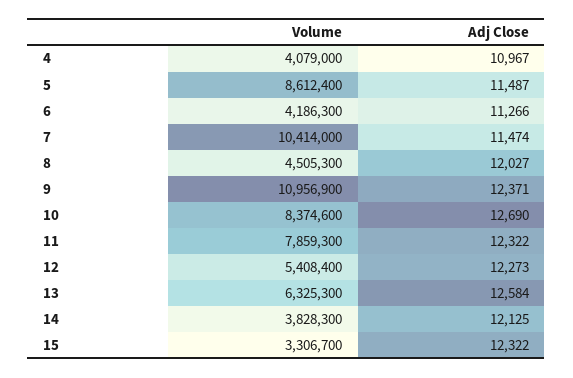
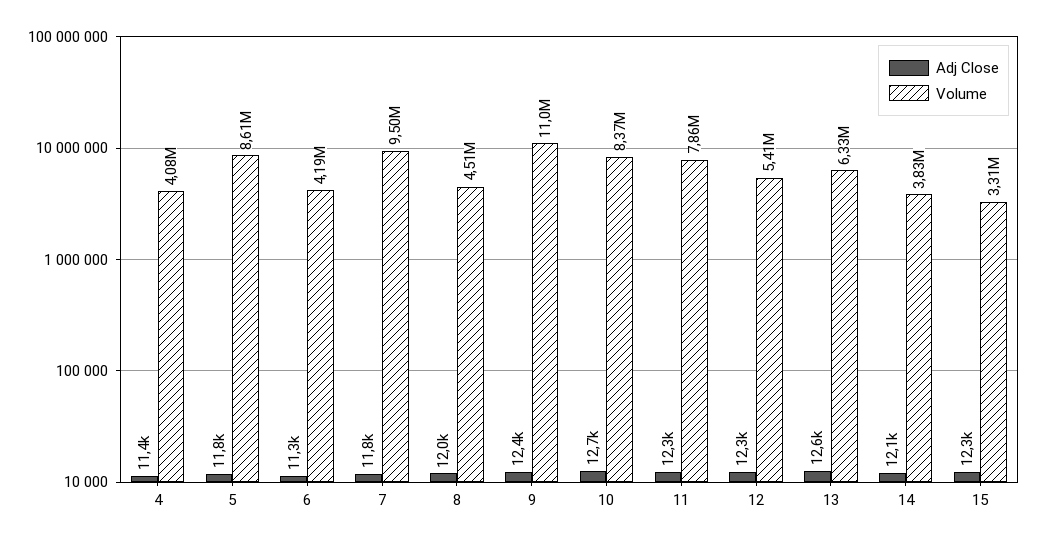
Adj Close, 4: 10967 -> 11400
Adj Close, 5: 11487 -> 11800
Volume, 7: 10414000 -> 9500000
Adj Close, 7: 11474 -> 11800

